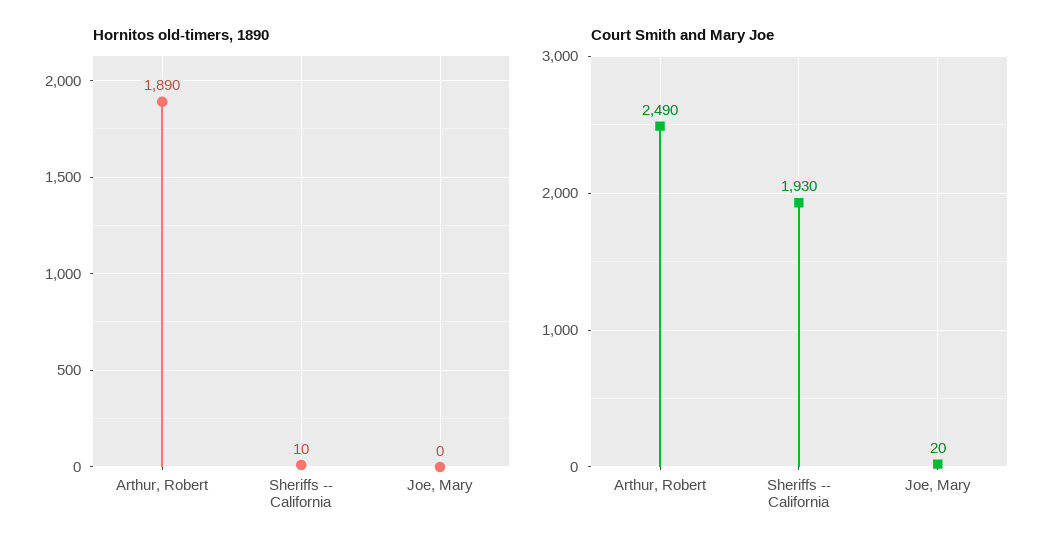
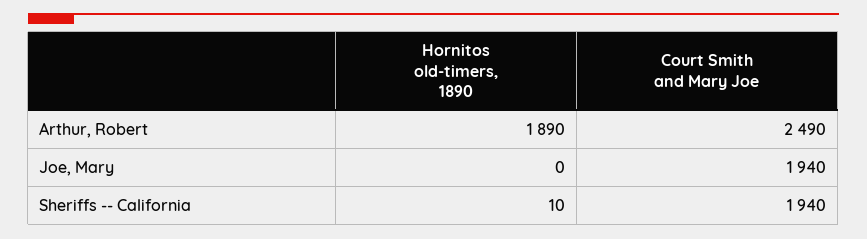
Court Smith and Mary Joe, Sheriffs -- California: 1930 -> 1940
Court Smith and Mary Joe, Joe, Mary: 20 -> 1940

